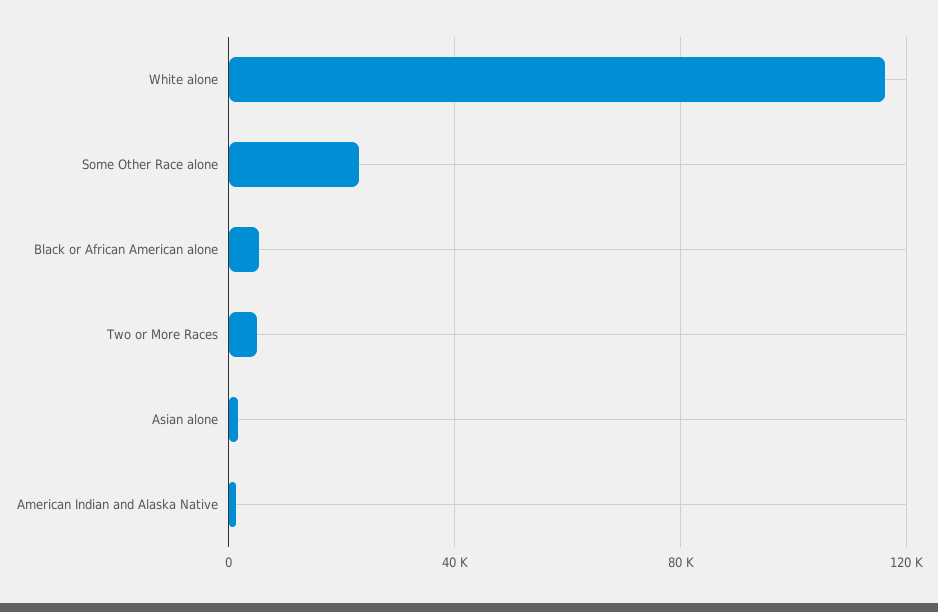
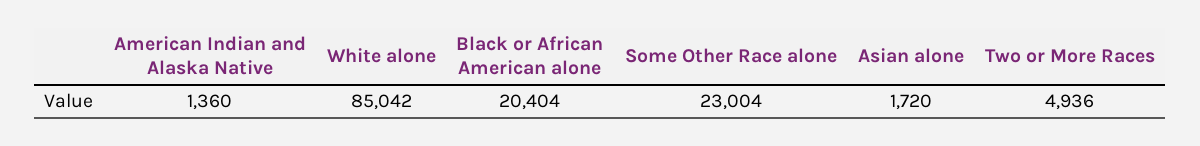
White alone: 115000 -> 85042
Black or African American alone: 5000 -> 20404

